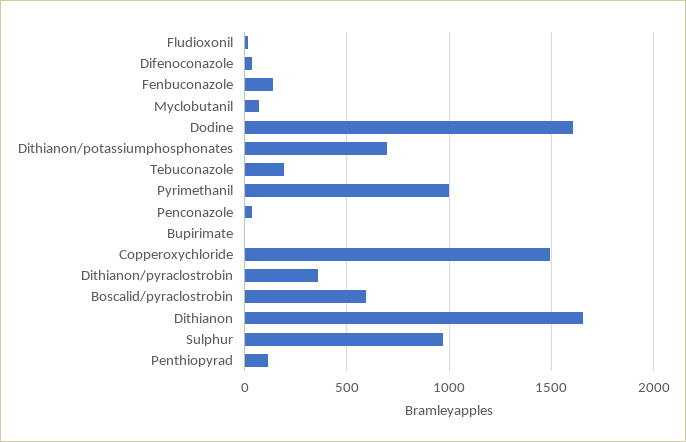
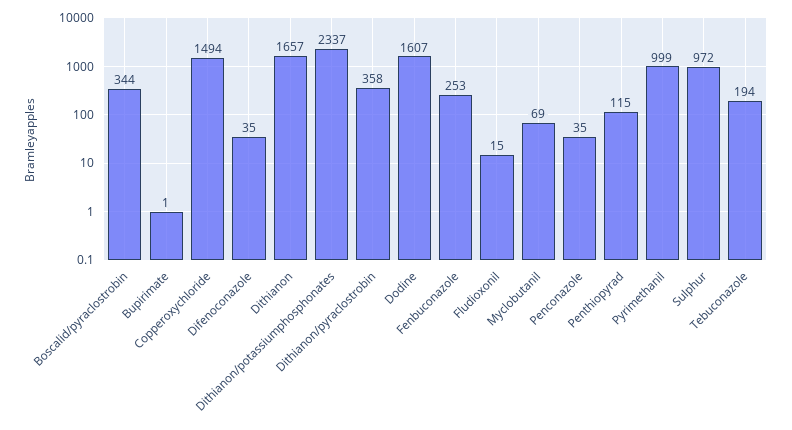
Fenbuconazole: 150 -> 253
Dithianon/potassiumphosphonates: 700 -> 2337
Boscalid/pyraclostrobin: 600 -> 344

